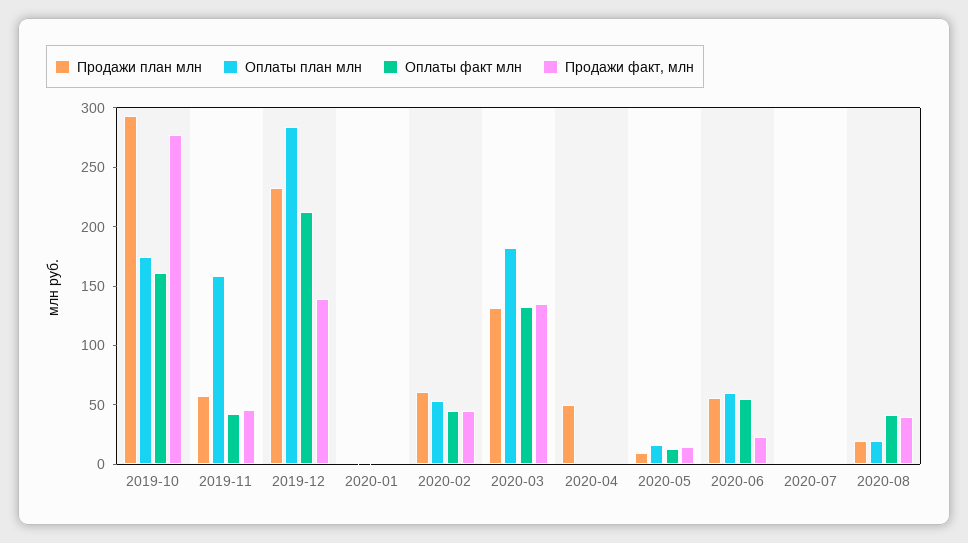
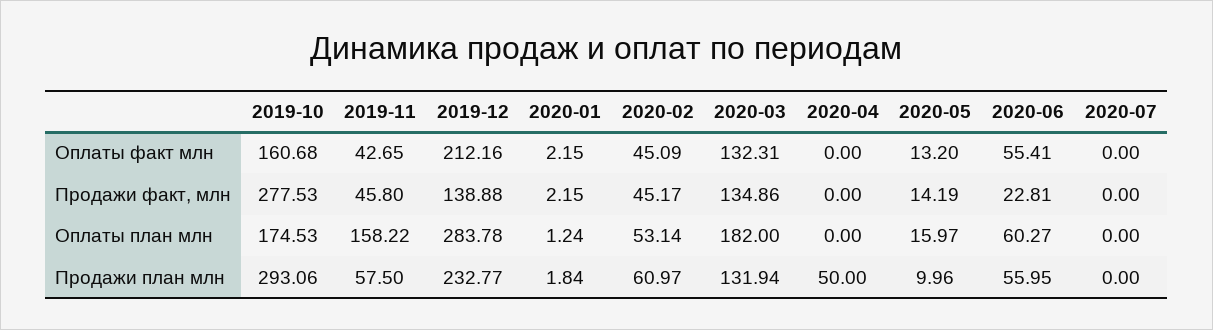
Продажи план млн, 2020-08: 20 -> none
Оплаты план млн, 2020-08: 20 -> none
Оплаты факт млн, 2020-08: 40 -> none
Продажи факт, млн, 2020-08: 40 -> none

